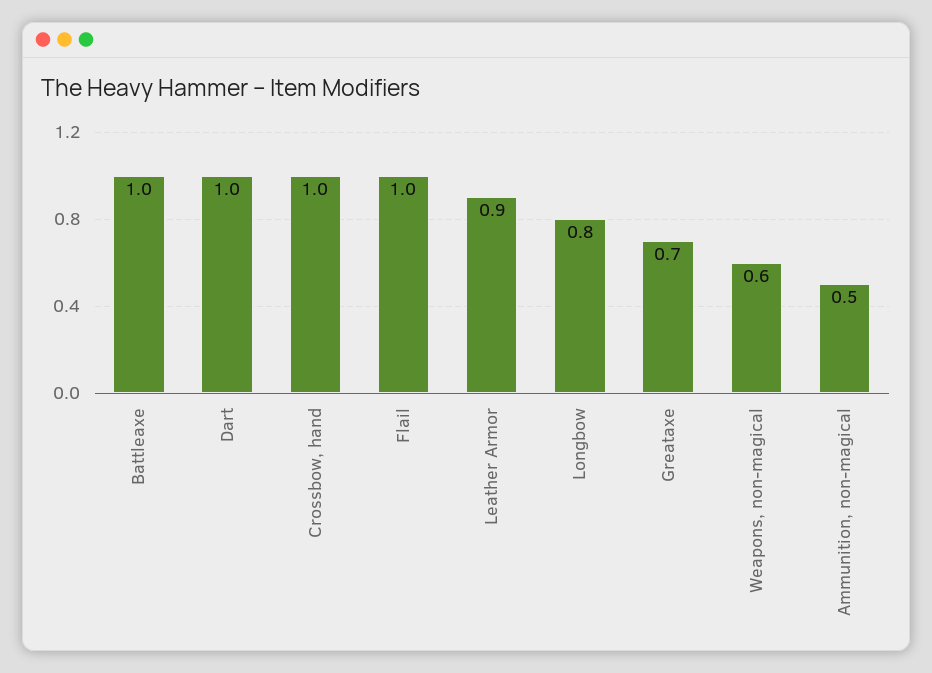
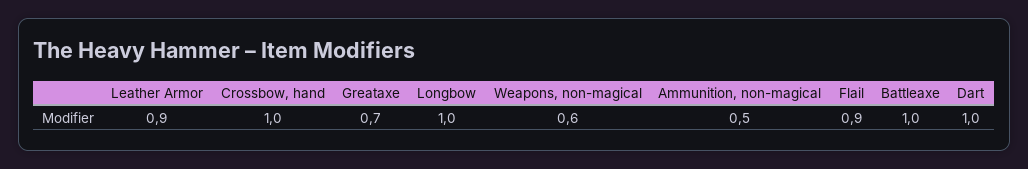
Flail: 1 -> 0.9
Longbow: 0.8 -> 1

